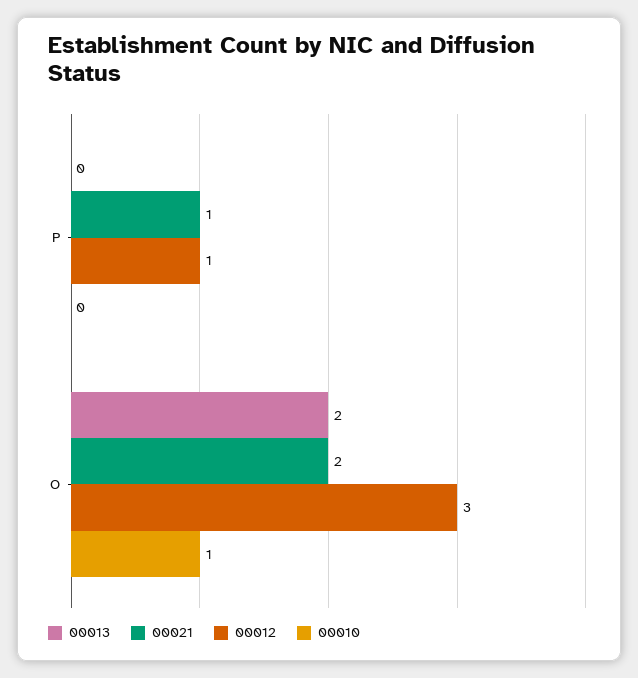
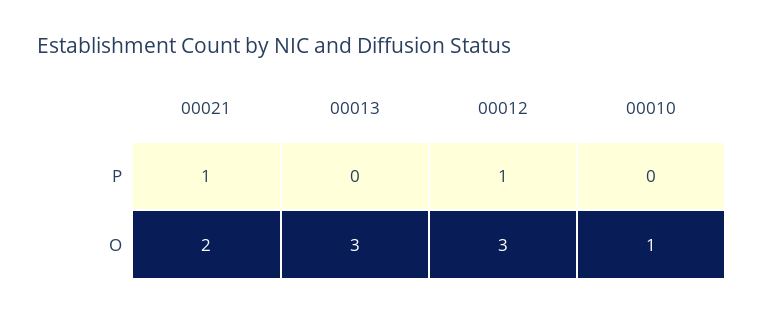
00013, O: 2 -> 3

